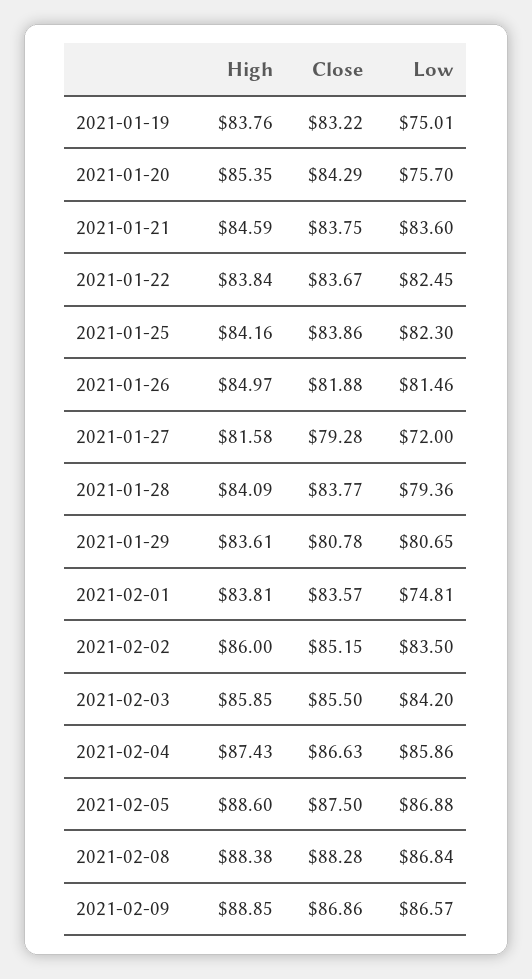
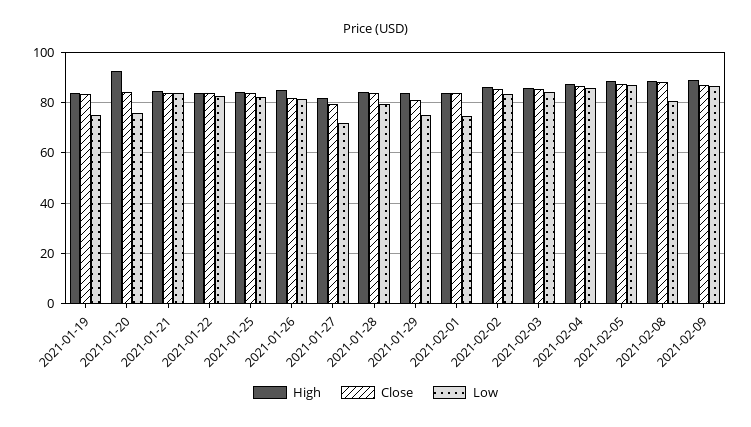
High, 2021-01-20: 85.35 -> 92.5
Low, 2021-01-29: 80.65 -> 75
Low, 2021-02-08: 86.84 -> 80

